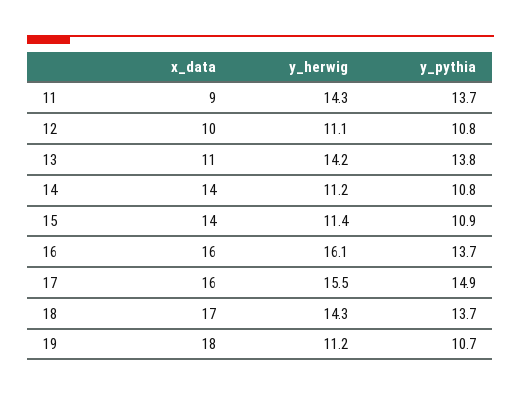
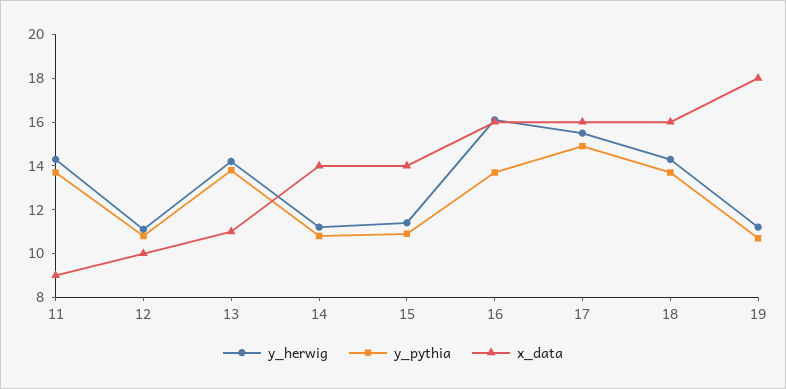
x_data, 18: 17 -> 16

